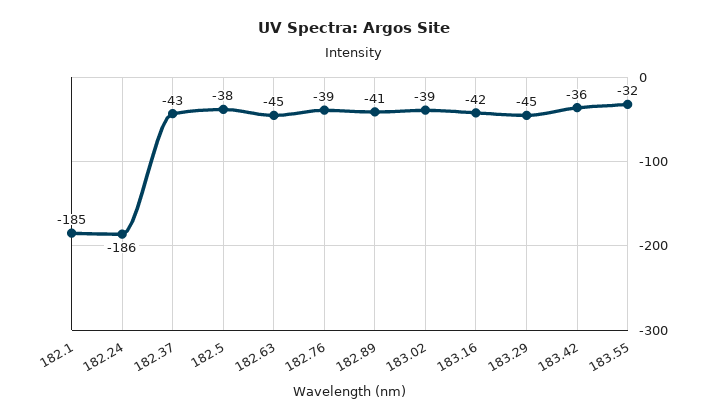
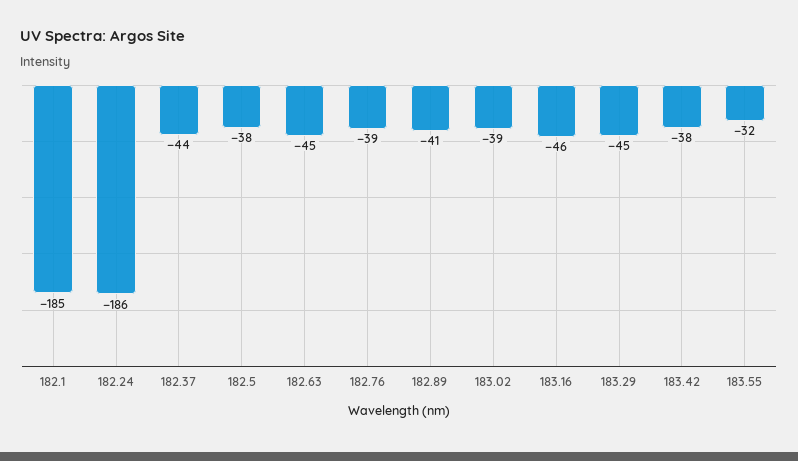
182.37: -43 -> -44
183.16: -42 -> -46
183.42: -36 -> -38

